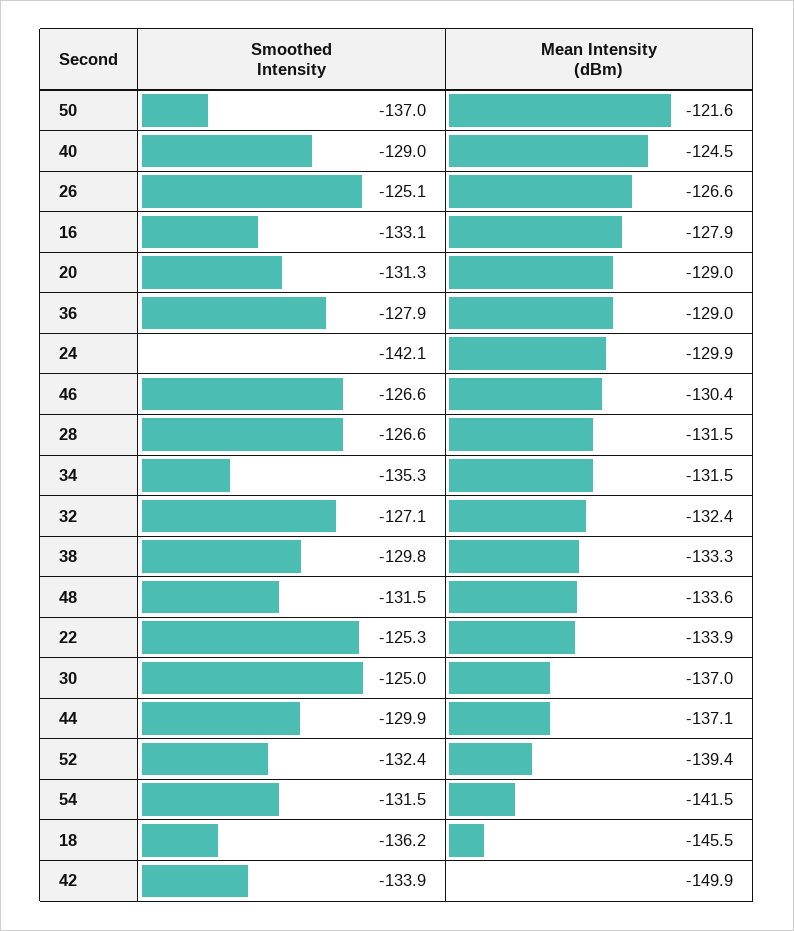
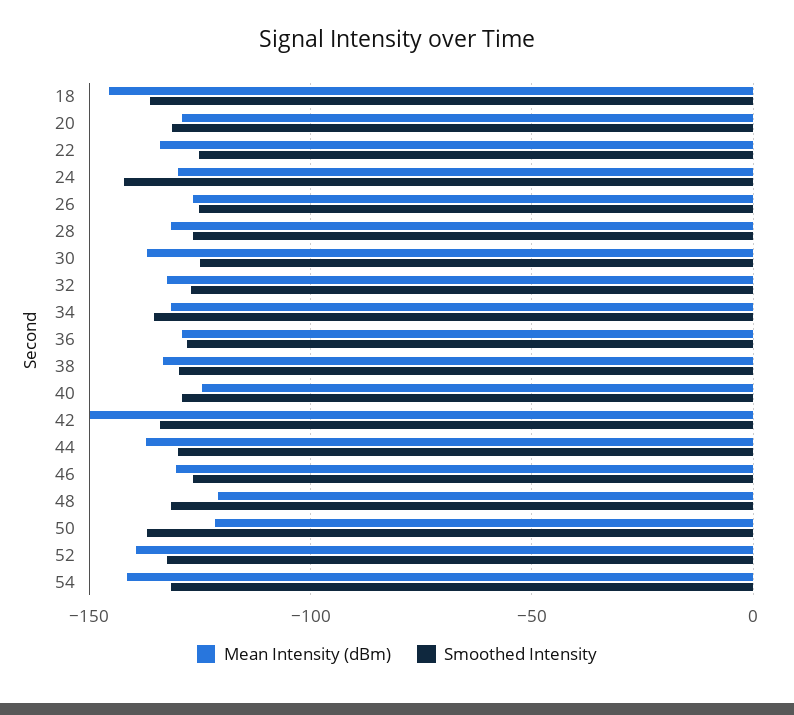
Smoothed Intensity, 16: -133.1 -> none
Mean Intensity (dBm), 16: -127.9 -> none
Mean Intensity (dBm), 48: -133.6 -> -120

